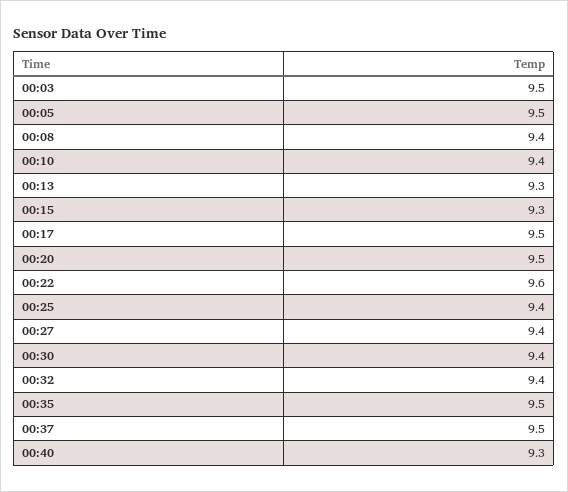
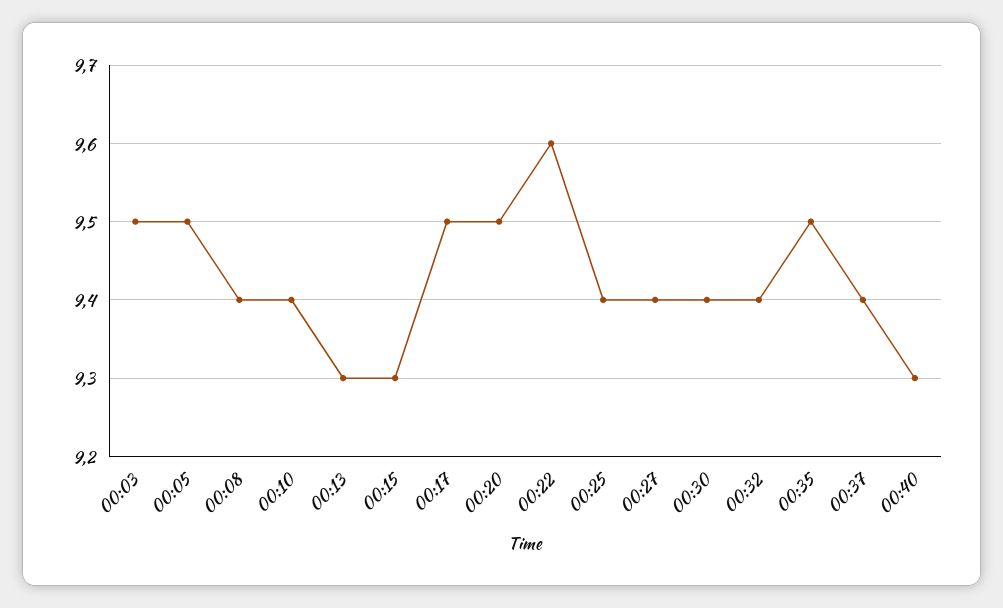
00:37: 9.5 -> 9.4

